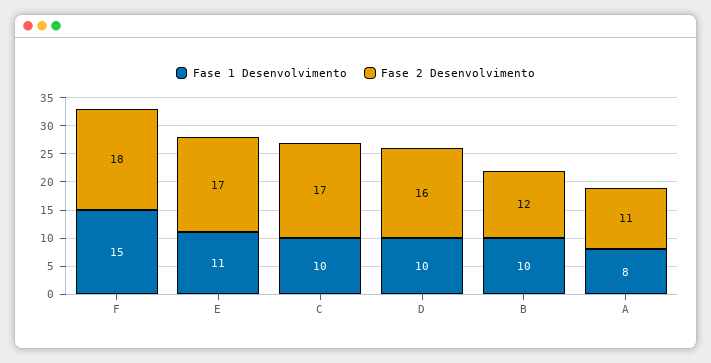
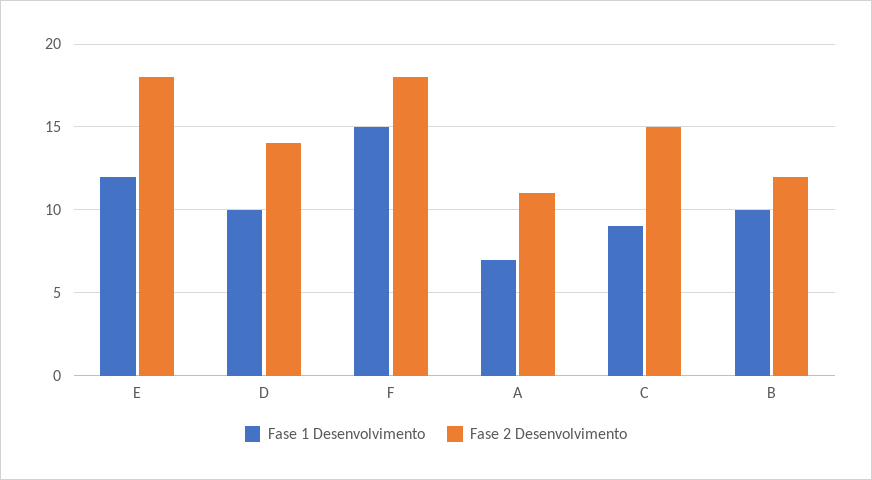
Fase 1 Desenvolvimento, E: 11 -> 12
Fase 2 Desenvolvimento, E: 17 -> 18
Fase 1 Desenvolvimento, C: 10 -> 9
Fase 2 Desenvolvimento, C: 17 -> 15
Fase 2 Desenvolvimento, D: 16 -> 14
Fase 1 Desenvolvimento, A: 8 -> 7

